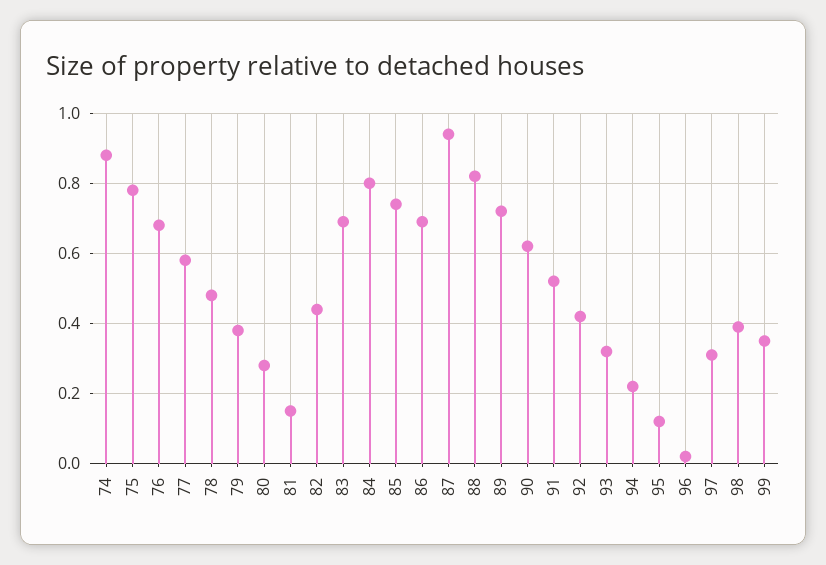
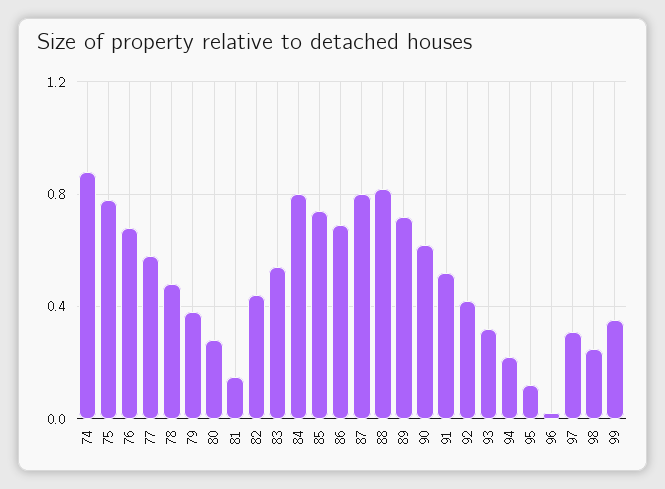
83: 0.7 -> 0.55
87: 0.95 -> 0.8
98: 0.4 -> 0.25

